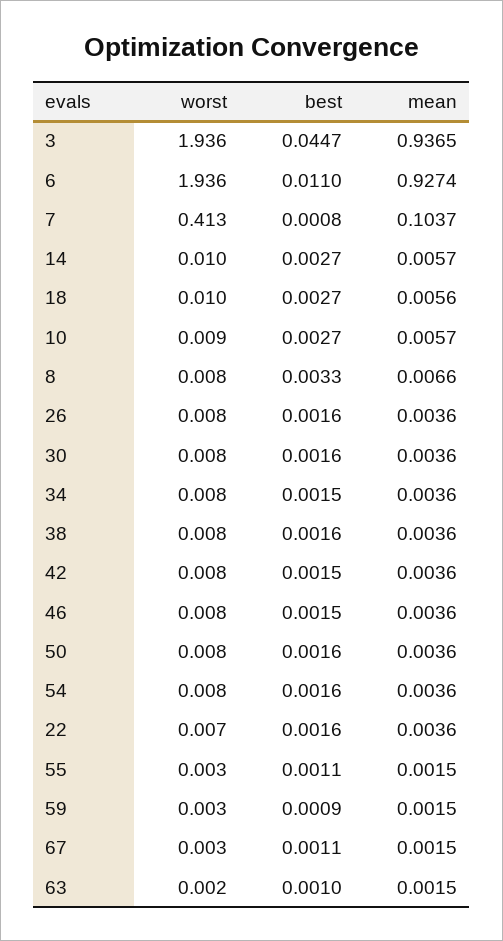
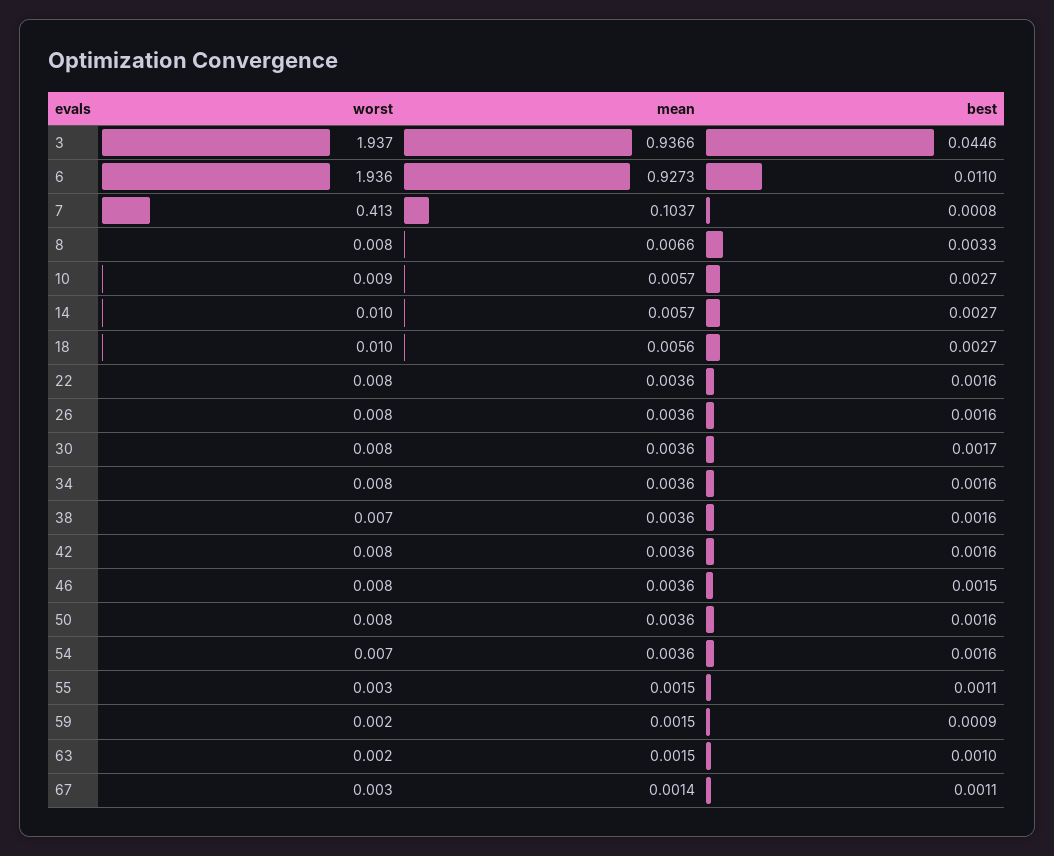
worst, 3: 1.936 -> 1.937
best, 3: 0.0447 -> 0.0446
mean, 3: 0.9365 -> 0.9366
mean, 6: 0.9274 -> 0.9273
best, 30: 0.0016 -> 0.0017
best, 34: 0.0015 -> 0.0016
worst, 38: 0.008 -> 0.007
best, 42: 0.0015 -> 0.0016
worst, 54: 0.008 -> 0.007
worst, 22: 0.007 -> 0.008
worst, 59: 0.003 -> 0.002
mean, 67: 0.0015 -> 0.0014

